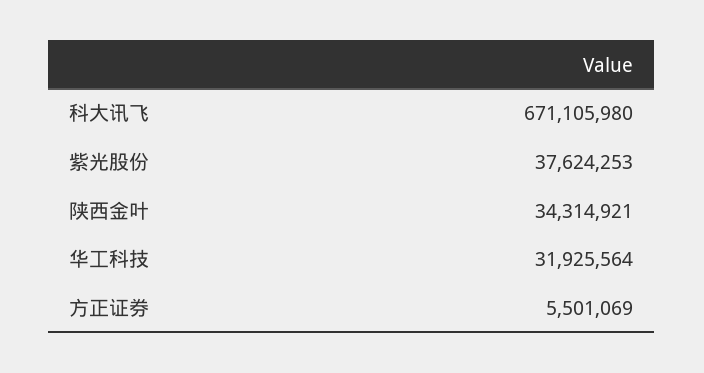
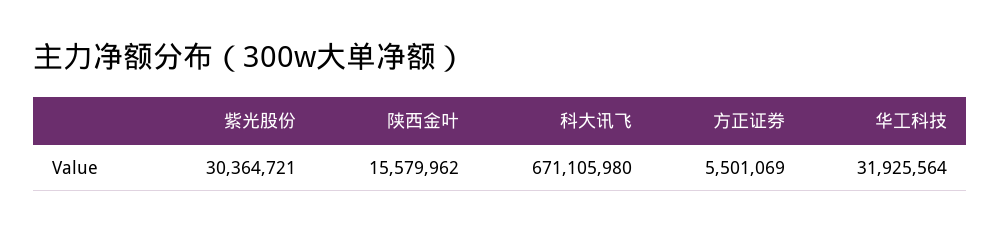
紫光股份: 37624253 -> 30364721
陕西金叶: 34314921 -> 15579962

